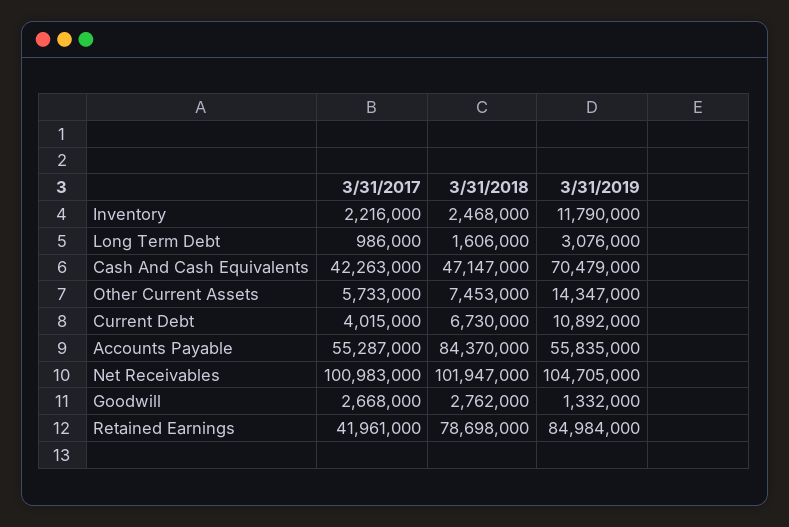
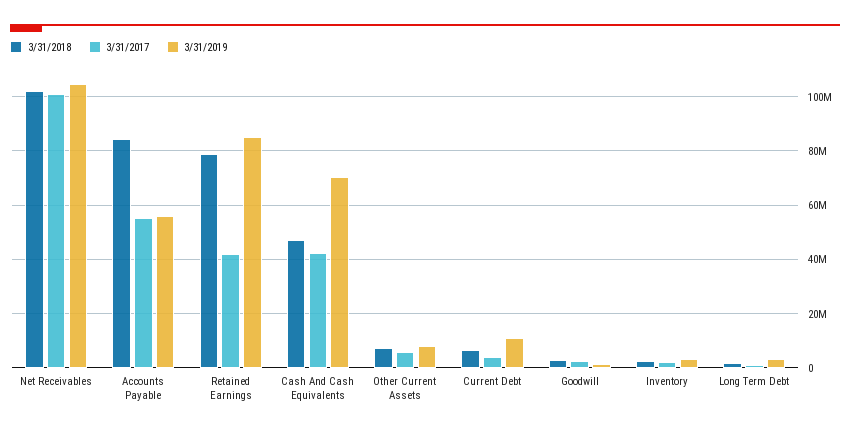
3/31/2019, Inventory: 11790000 -> 2500000
3/31/2019, Other Current Assets: 14347000 -> 7500000

